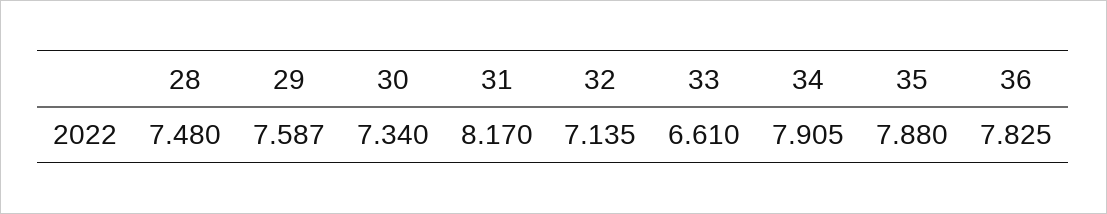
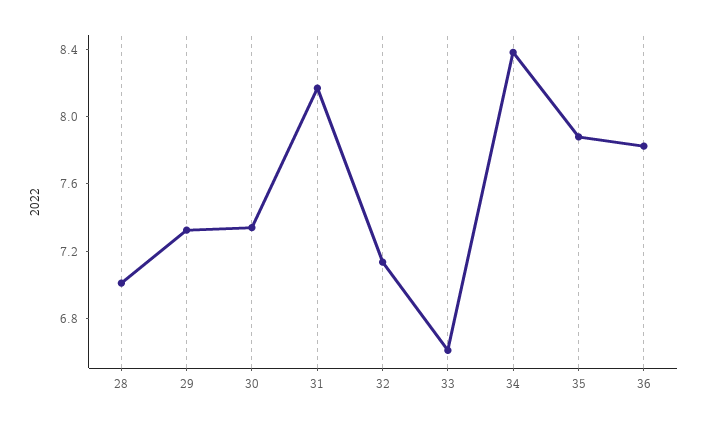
28: 7.48 -> 7
29: 7.587 -> 7.3
34: 7.905 -> 8.4

